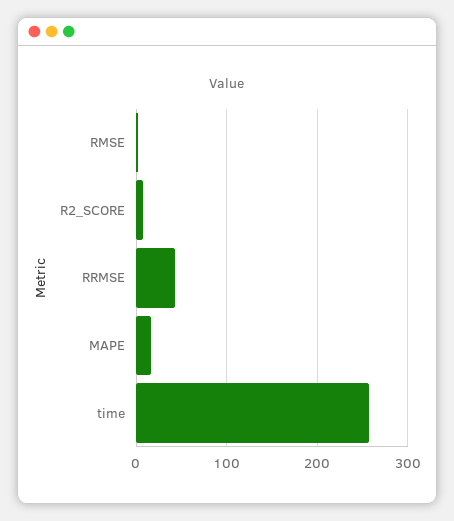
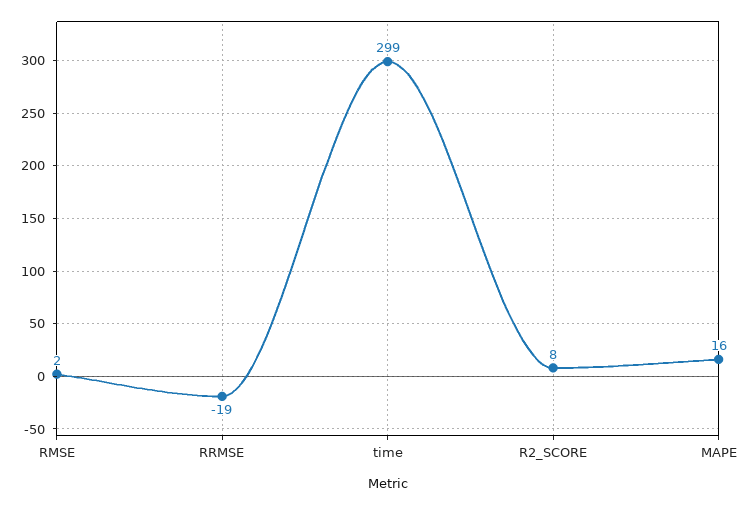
RRMSE: 40 -> -19
time: 260 -> 299

